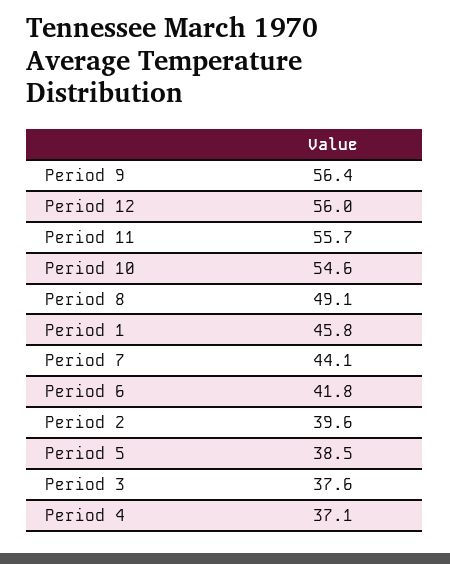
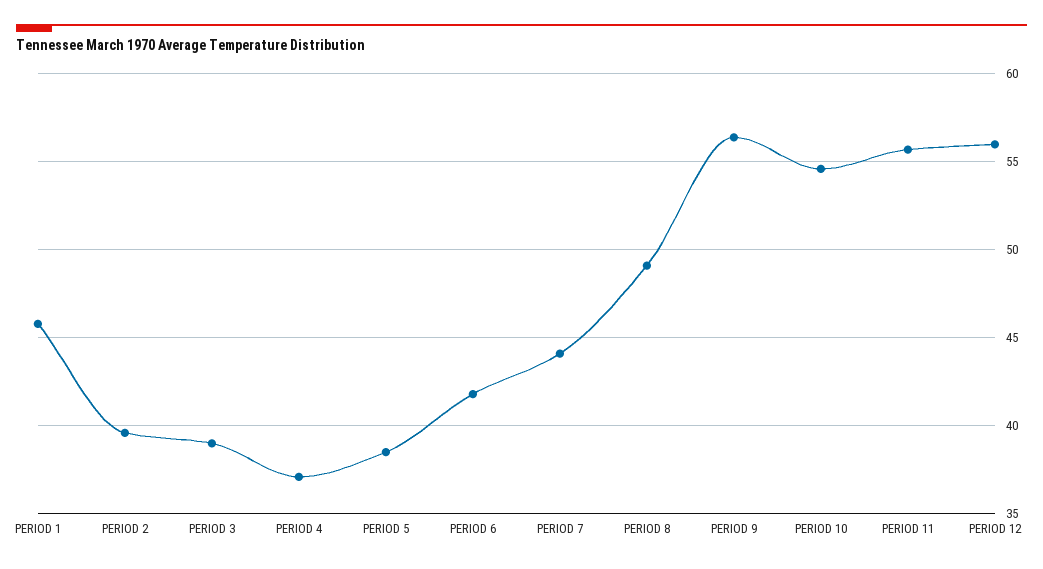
Period 3: 37.6 -> 39

